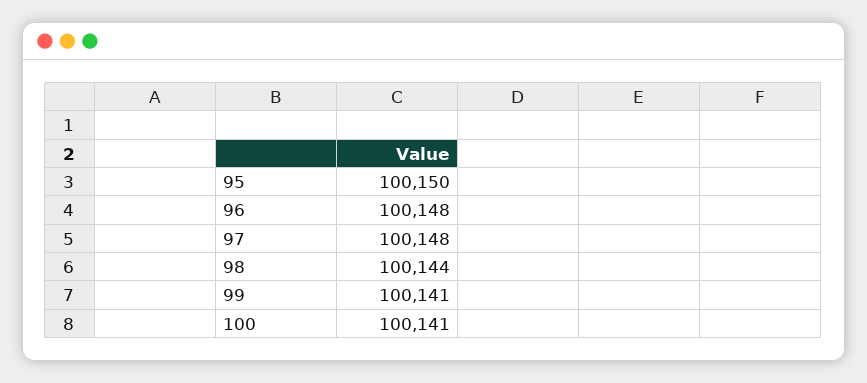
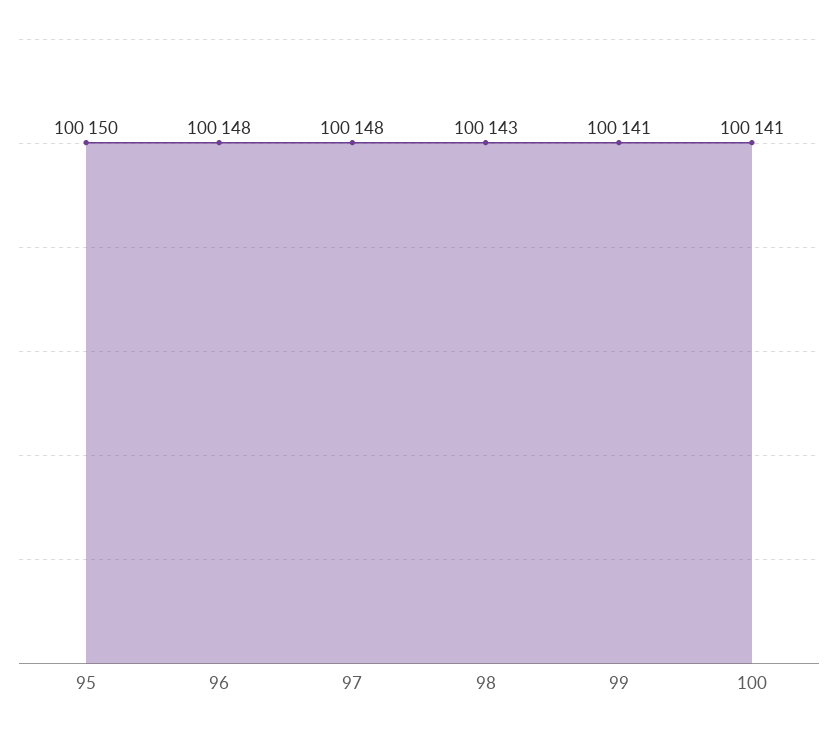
98: 100144 -> 100143

